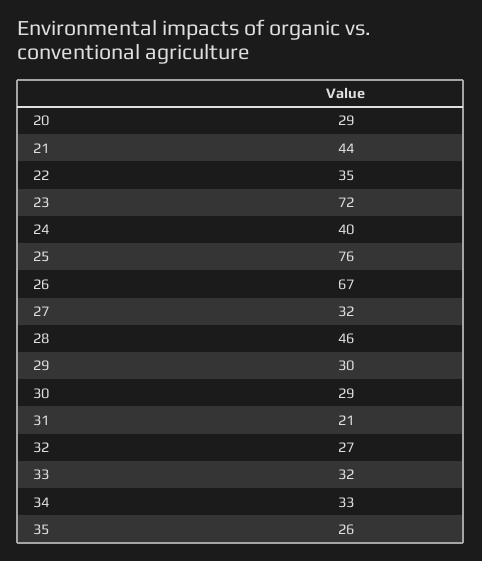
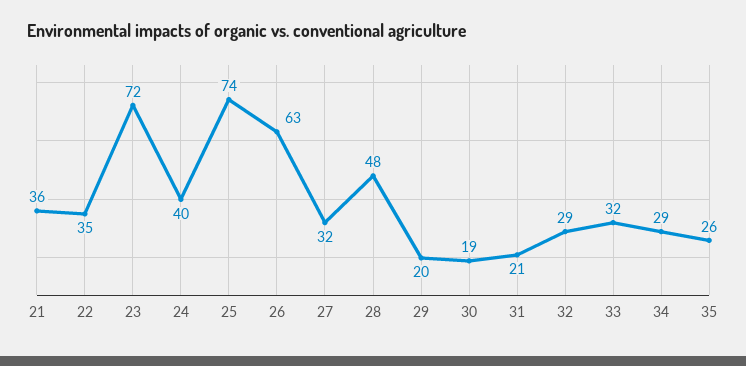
20: 29 -> none
21: 44 -> 36
25: 76 -> 74
26: 67 -> 63
28: 46 -> 48
29: 30 -> 20
30: 29 -> 19
32: 27 -> 29
34: 33 -> 29

